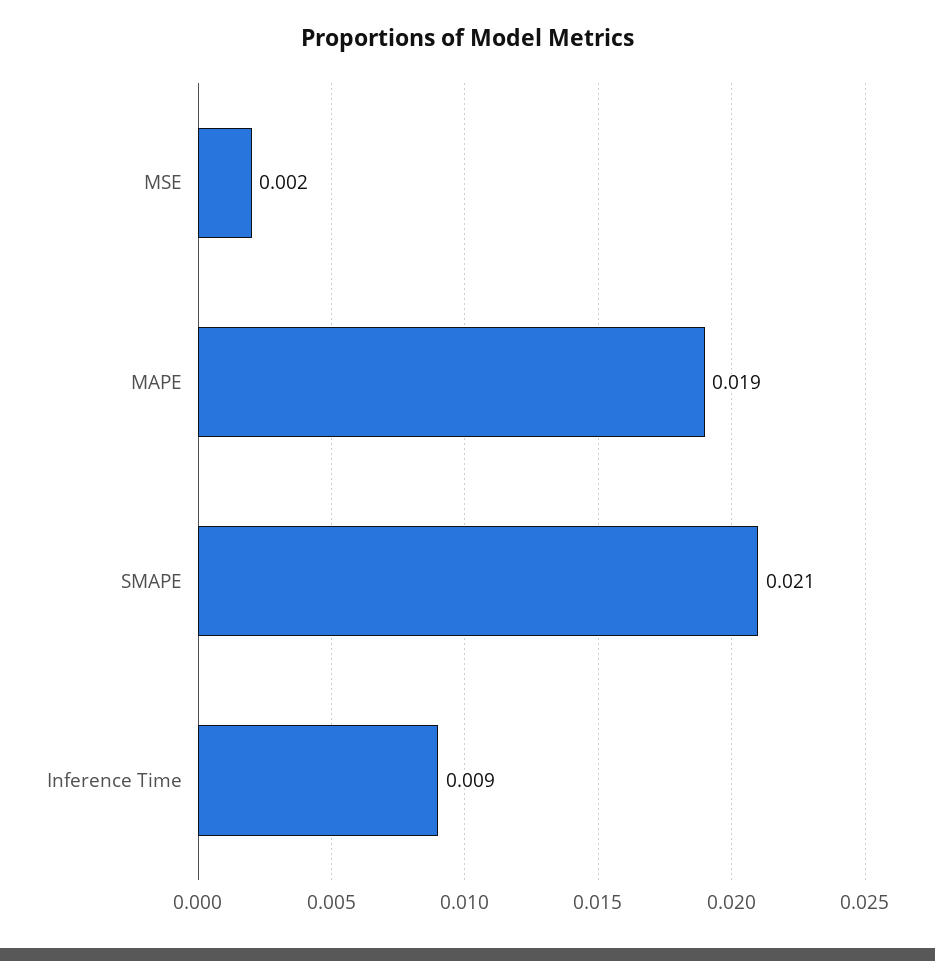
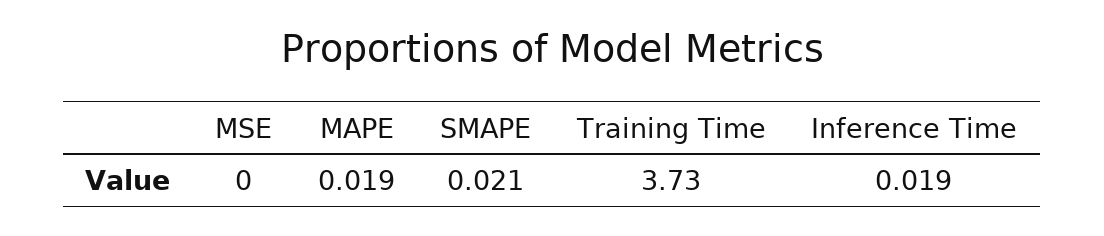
MSE: 0.002 -> 0
Inference Time: 0.009 -> 0.019
Training Time: none -> 3.73

